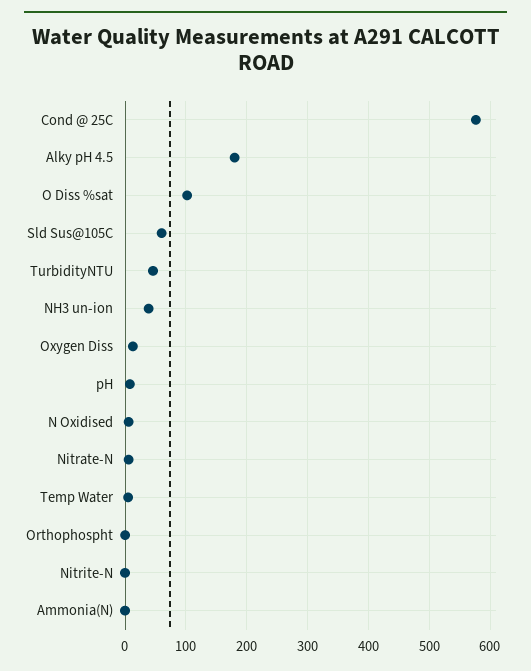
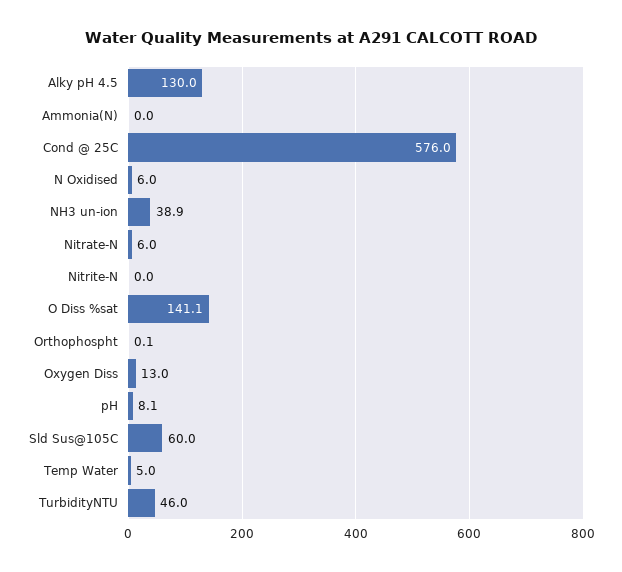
Alky pH 4.5: 180 -> 130
O Diss %sat: 100 -> 141.1

